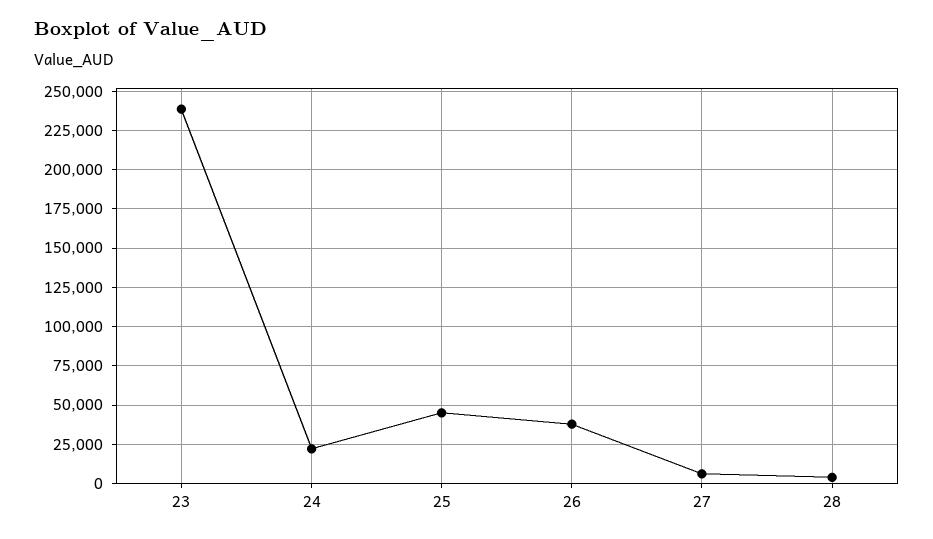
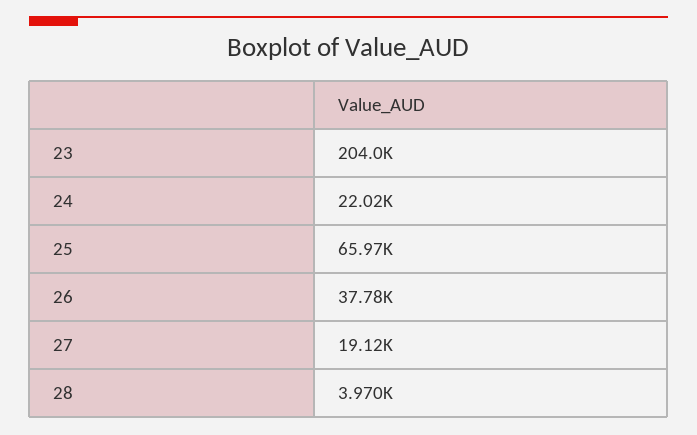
23: 240000 -> 204000
25: 45000 -> 65970
27: 5000 -> 19120

